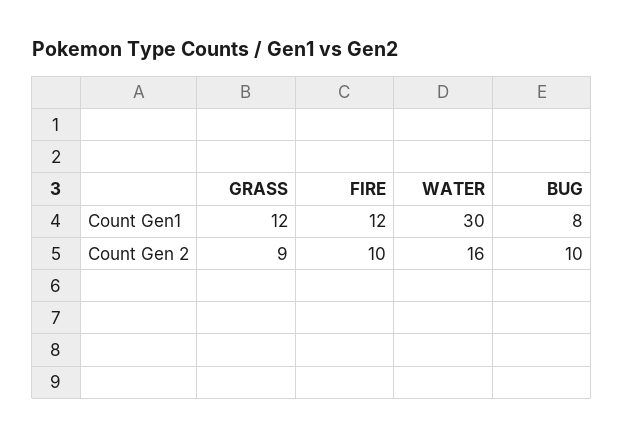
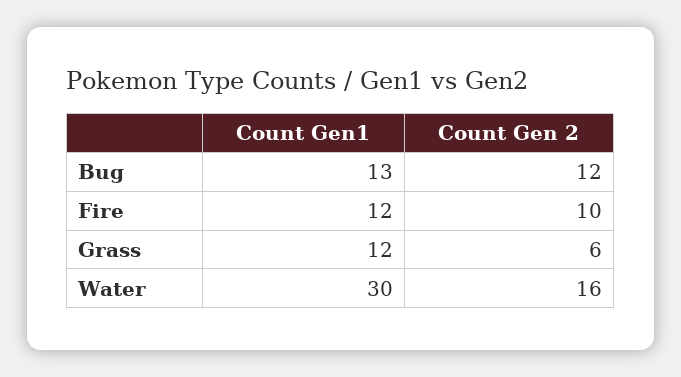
BUG, Count Gen1: 8 -> 13
GRASS, Count Gen 2: 9 -> 6
BUG, Count Gen 2: 10 -> 12

